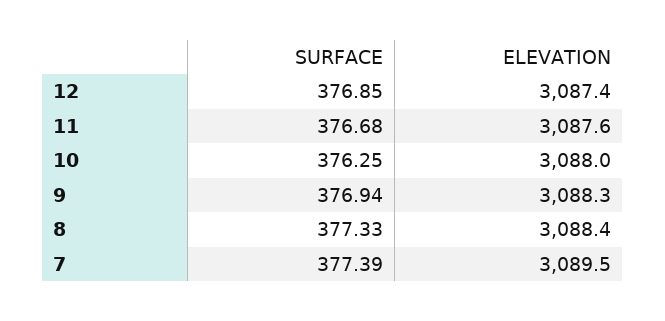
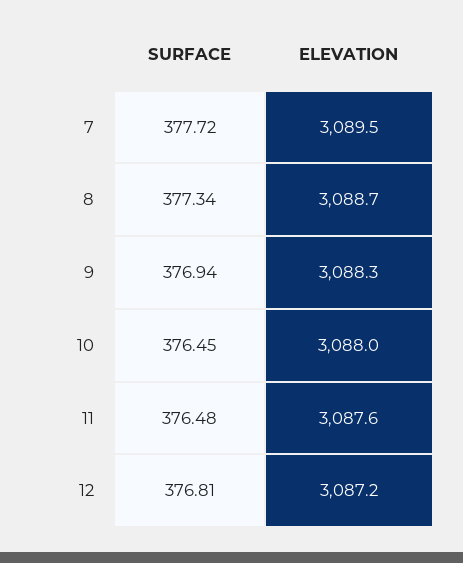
SURFACE, 12: 376.85 -> 376.81
ELEVATION, 12: 3087.4 -> 3087.2
SURFACE, 11: 376.68 -> 376.48
SURFACE, 10: 376.25 -> 376.45
SURFACE, 8: 377.33 -> 377.34
ELEVATION, 8: 3088.4 -> 3088.7
SURFACE, 7: 377.39 -> 377.72

